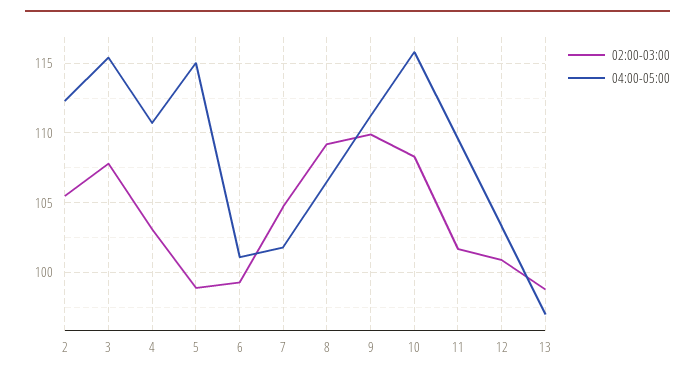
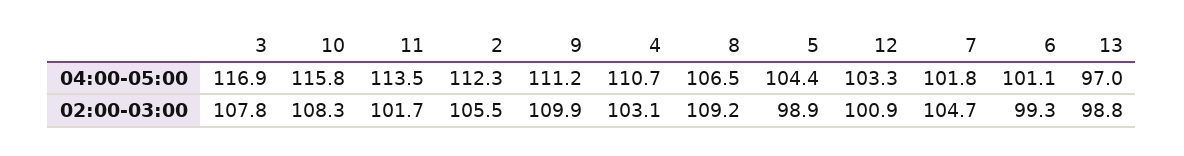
04:00-05:00, 3: 115.5 -> 116.9
04:00-05:00, 5: 115 -> 104.4
04:00-05:00, 11: 109.5 -> 113.5

